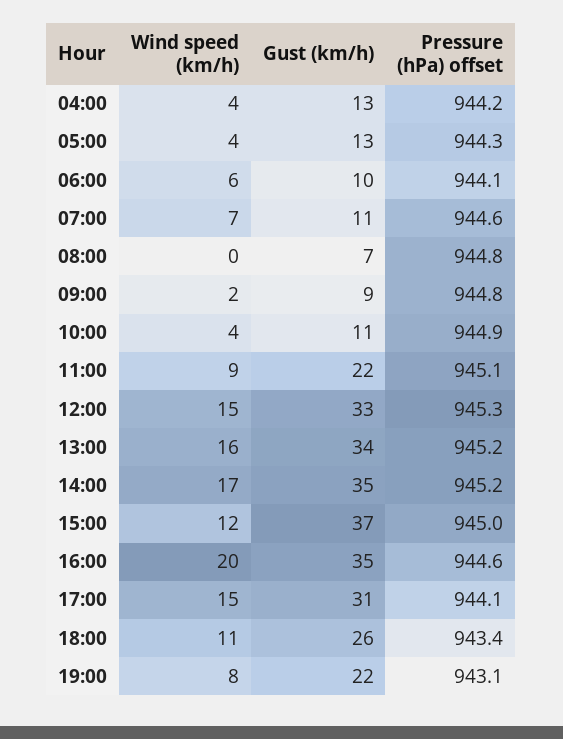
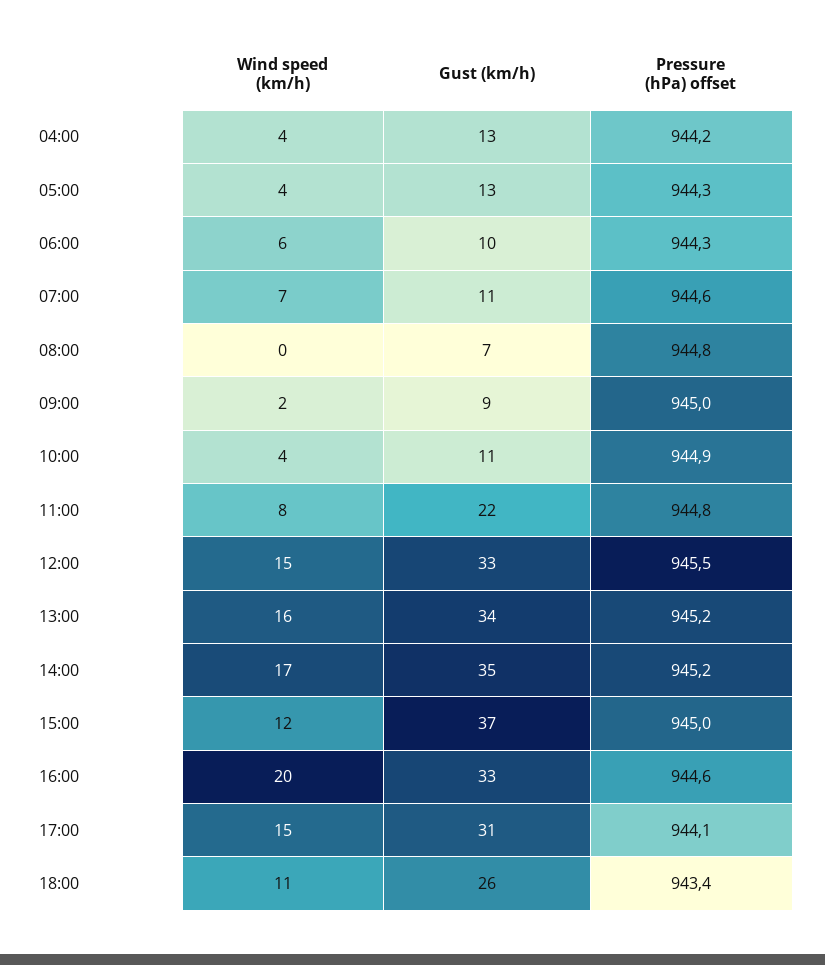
Pressure (hPa) offset, 06:00: 944.1 -> 944.3
Pressure (hPa) offset, 09:00: 944.8 -> 945
Wind speed (km/h), 11:00: 9 -> 8
Pressure (hPa) offset, 11:00: 945.1 -> 944.8
Pressure (hPa) offset, 12:00: 945.3 -> 945.5
Gust (km/h), 16:00: 35 -> 33
Wind speed (km/h), 19:00: 8 -> none
Gust (km/h), 19:00: 22 -> none
Pressure (hPa) offset, 19:00: 943.1 -> none

